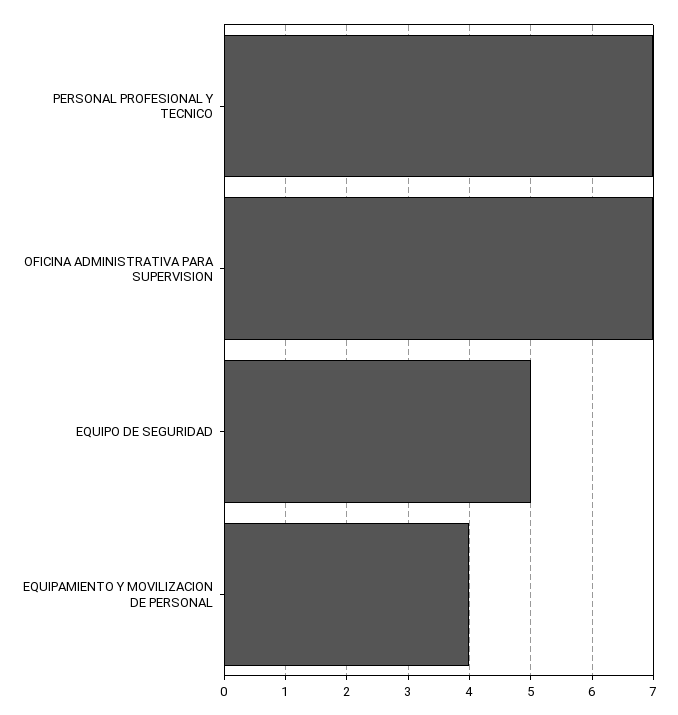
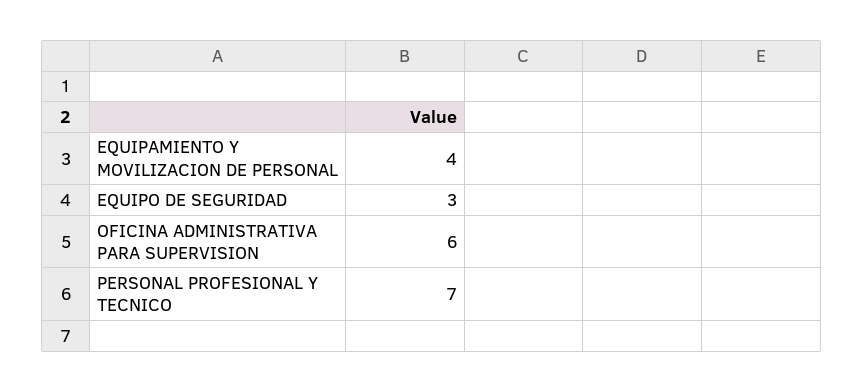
OFICINA ADMINISTRATIVA PARA SUPERVISION: 7 -> 6
EQUIPO DE SEGURIDAD: 5 -> 3

